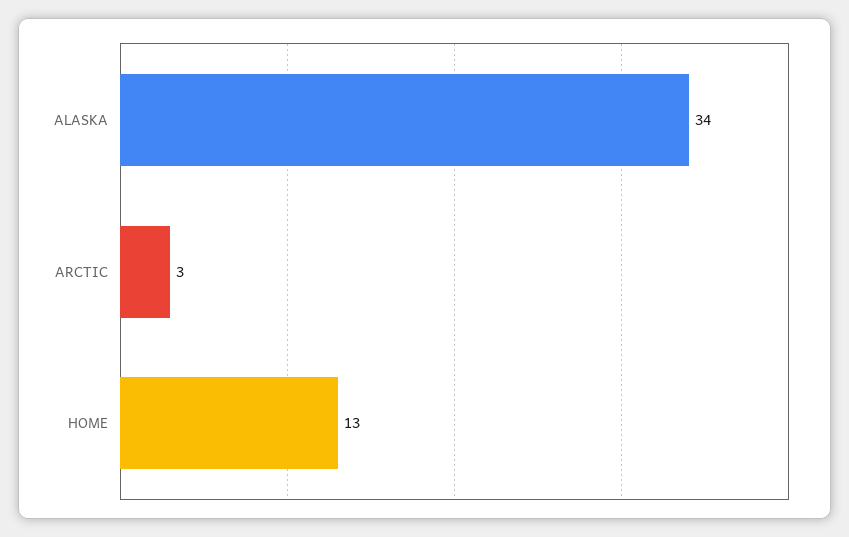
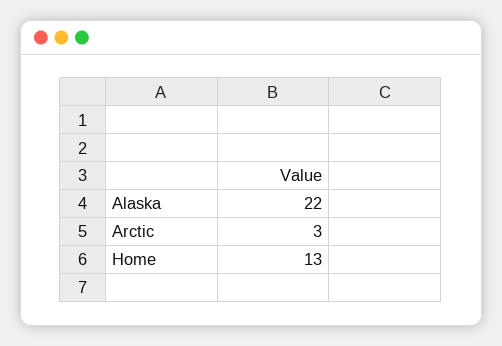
ALASKA: 34 -> 22

